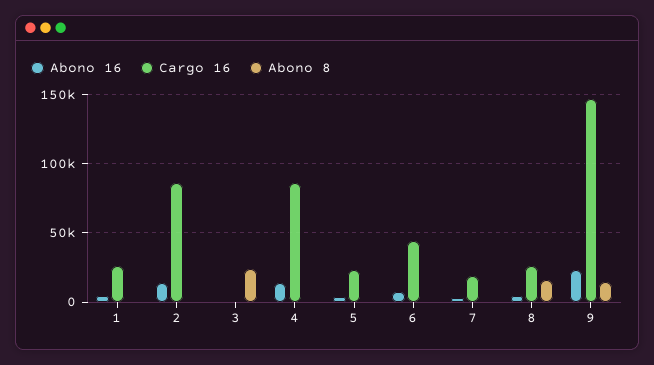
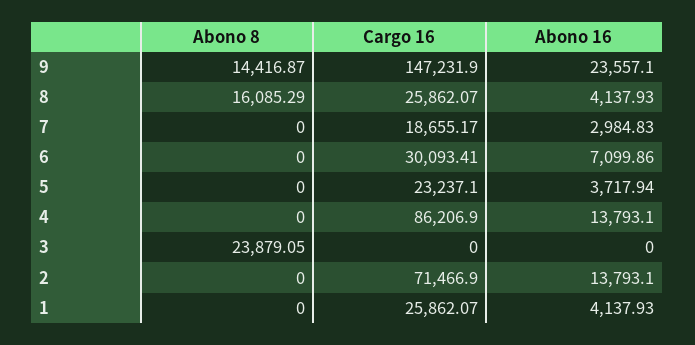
Cargo 16, 2: 85000 -> 71466.9
Cargo 16, 6: 45000 -> 30093.41

